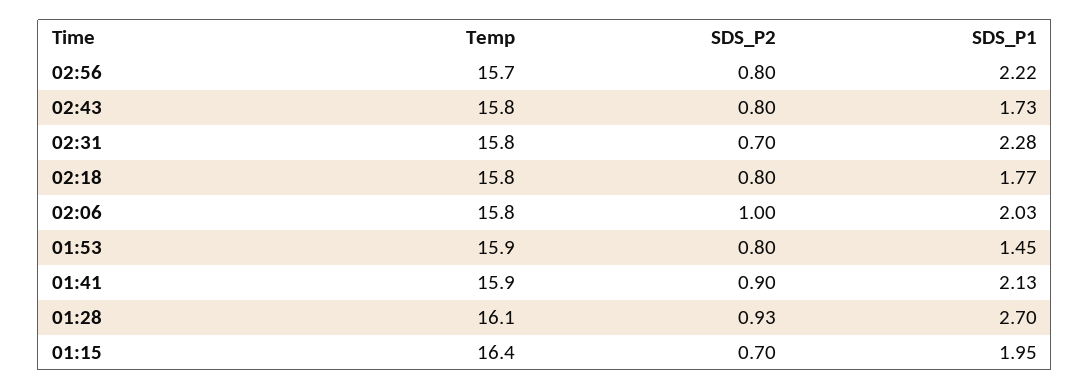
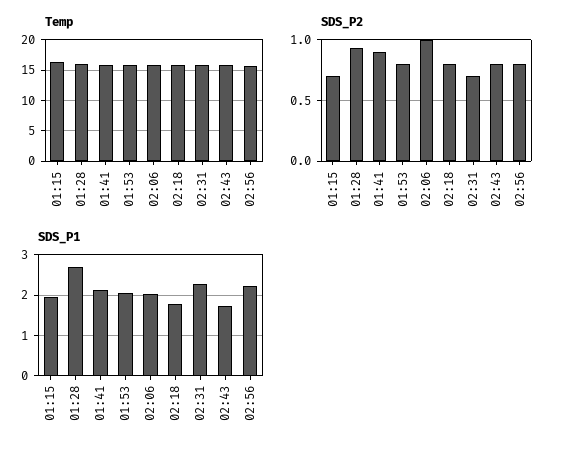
SDS_P1, 01:53: 1.45 -> 2

